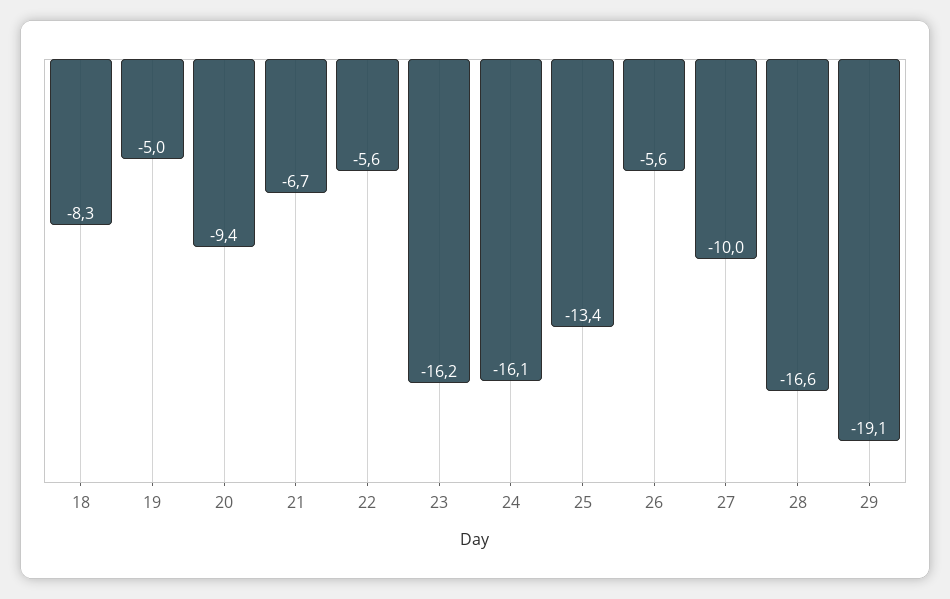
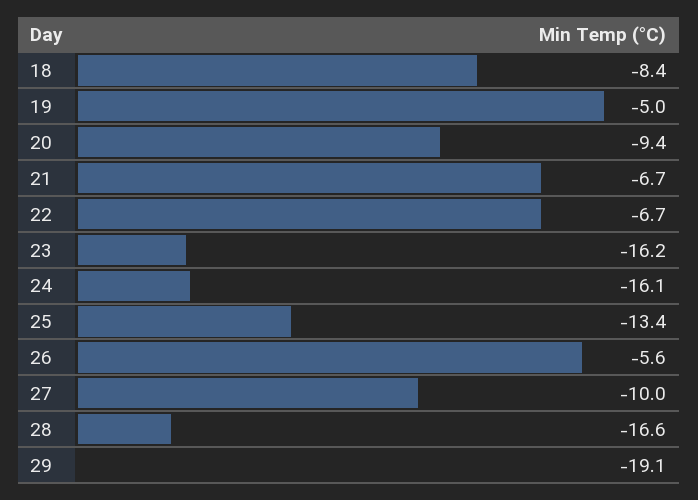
18: -8.3 -> -8.4
22: -5.6 -> -6.7

